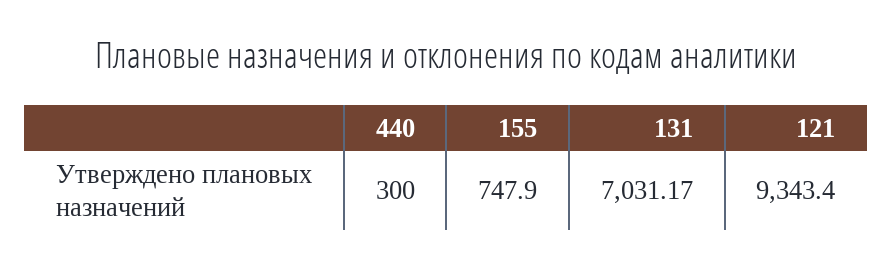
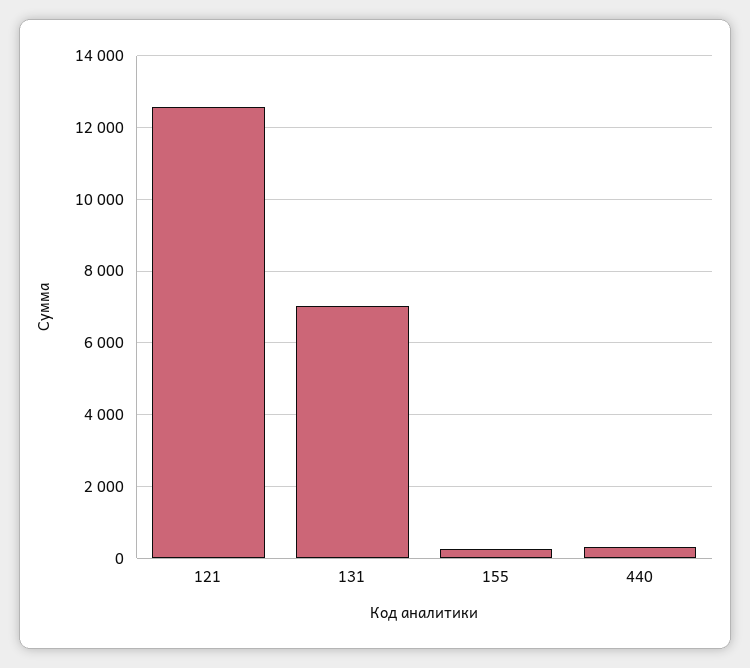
155: 747.9 -> 200
121: 9343.4 -> 12600

